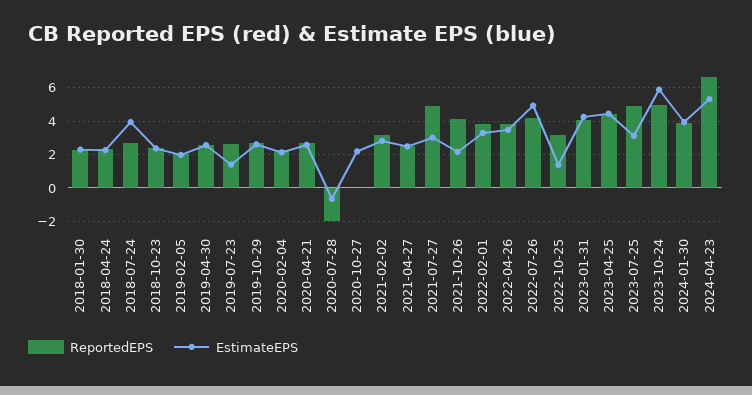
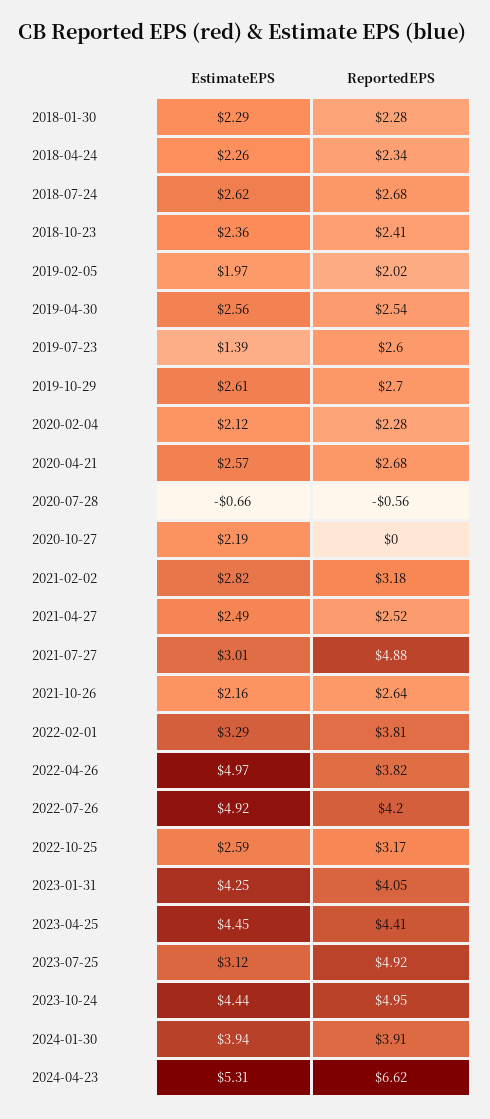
EstimateEPS, 2018-07-24: 4 -> 2.62
ReportedEPS, 2020-07-28: -2 -> -0.56
ReportedEPS, 2021-10-26: 4 -> 2.64
EstimateEPS, 2022-04-26: 3.5 -> 4.97
EstimateEPS, 2022-10-25: 1.5 -> 2.59
EstimateEPS, 2023-10-24: 6 -> 4.44

